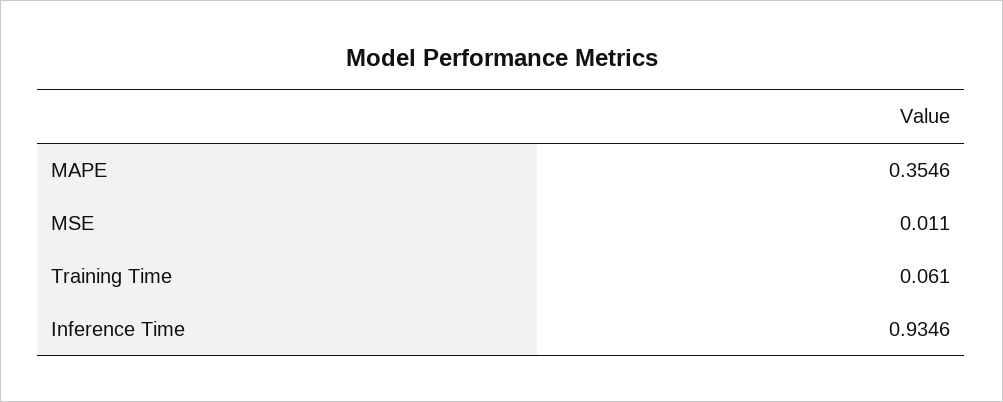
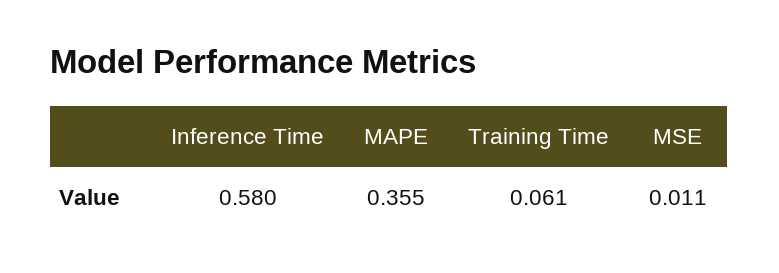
Inference Time: 0.9346 -> 0.58

